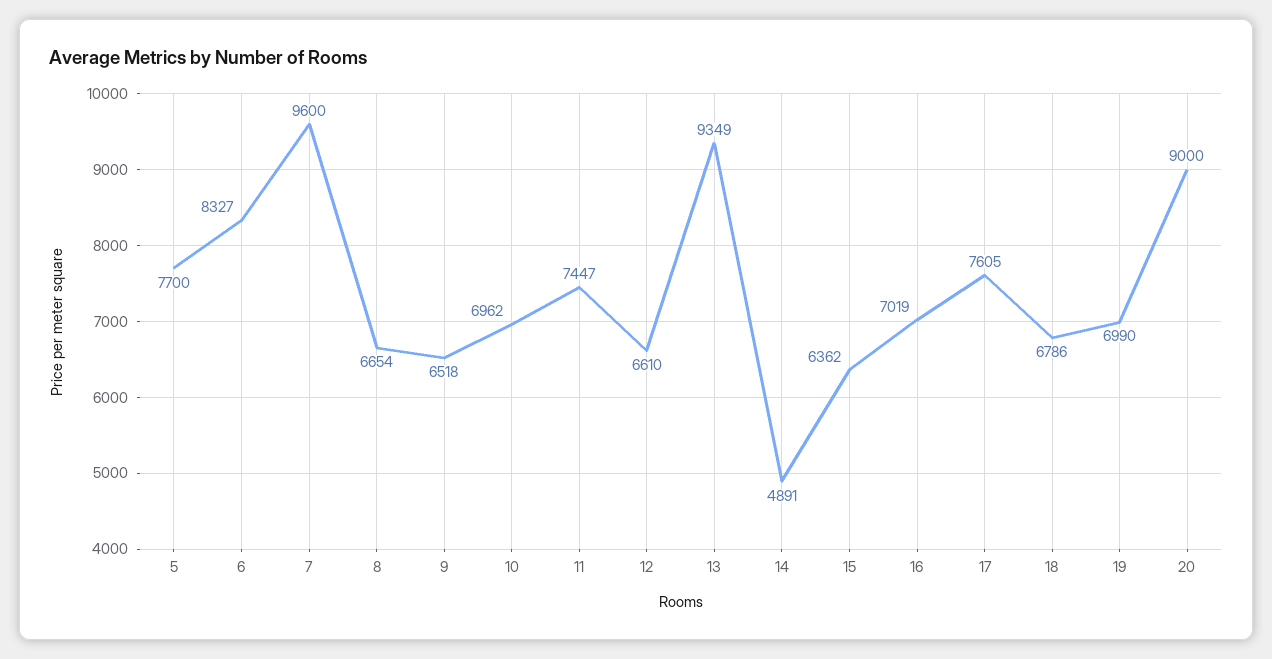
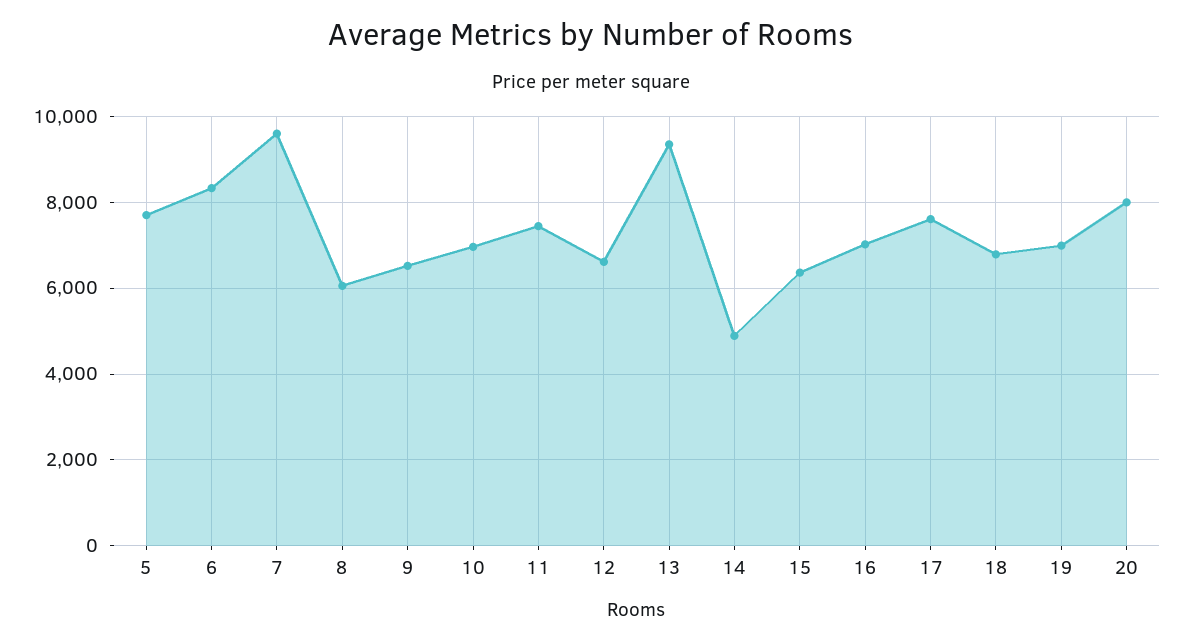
8: 6654 -> 6000
20: 9000 -> 8000

